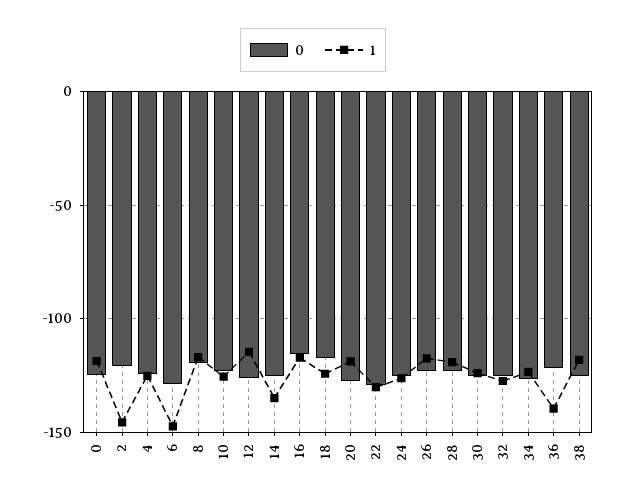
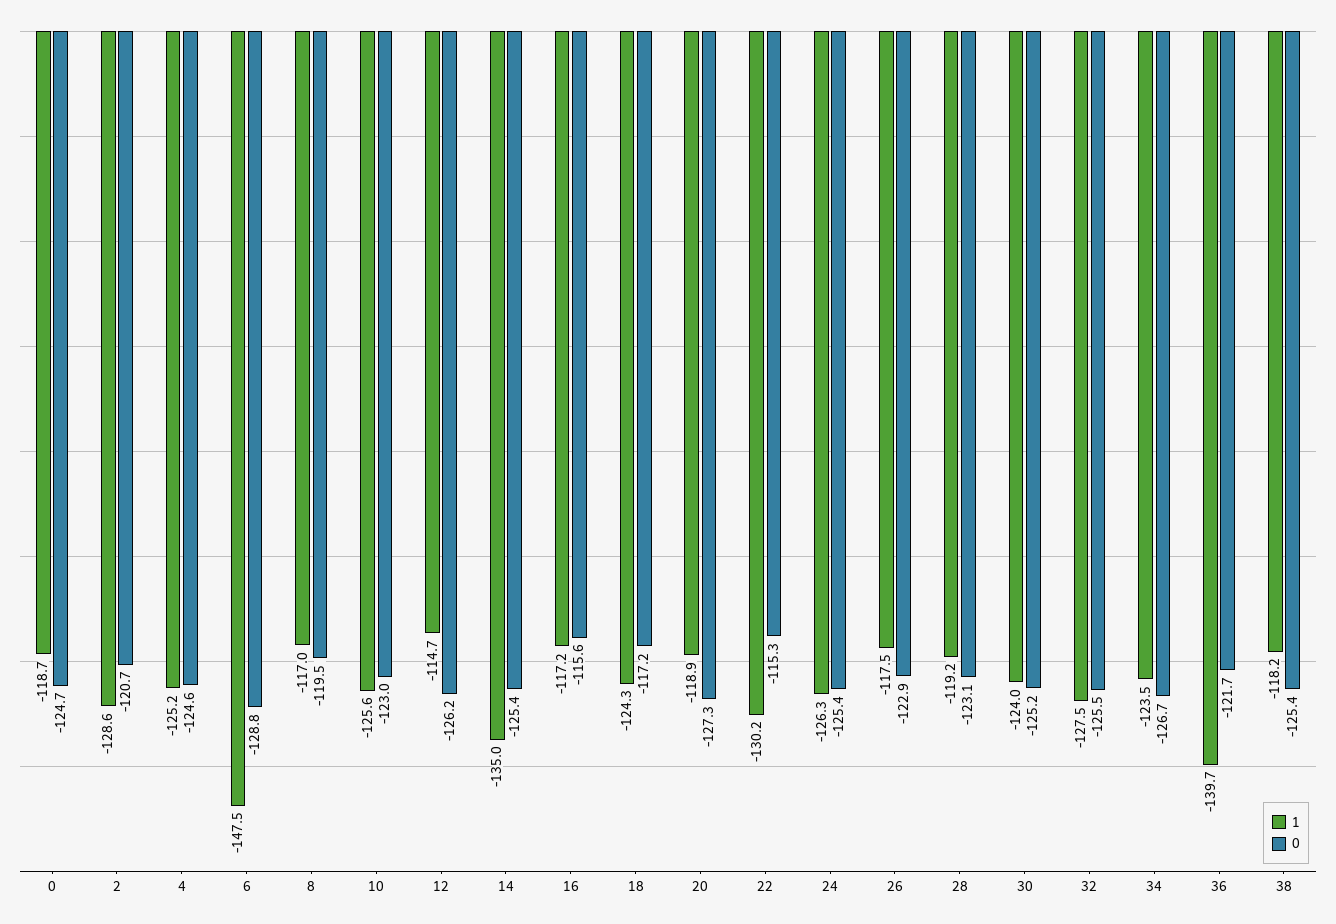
1, 2: -145 -> -128.6
0, 22: -130 -> -115.3

